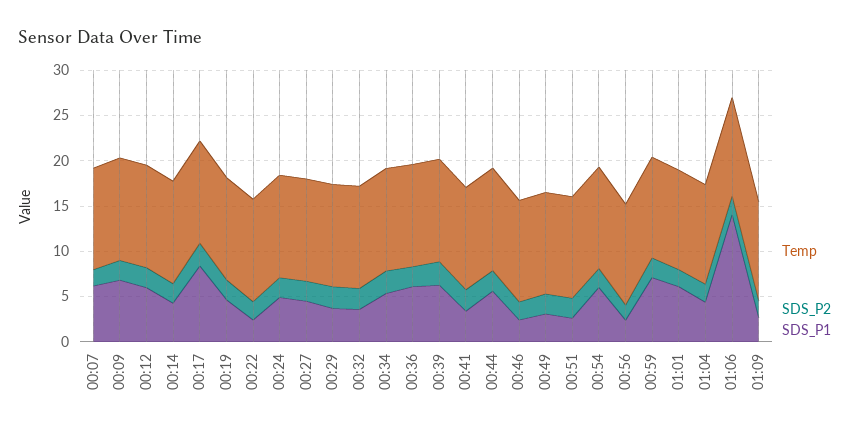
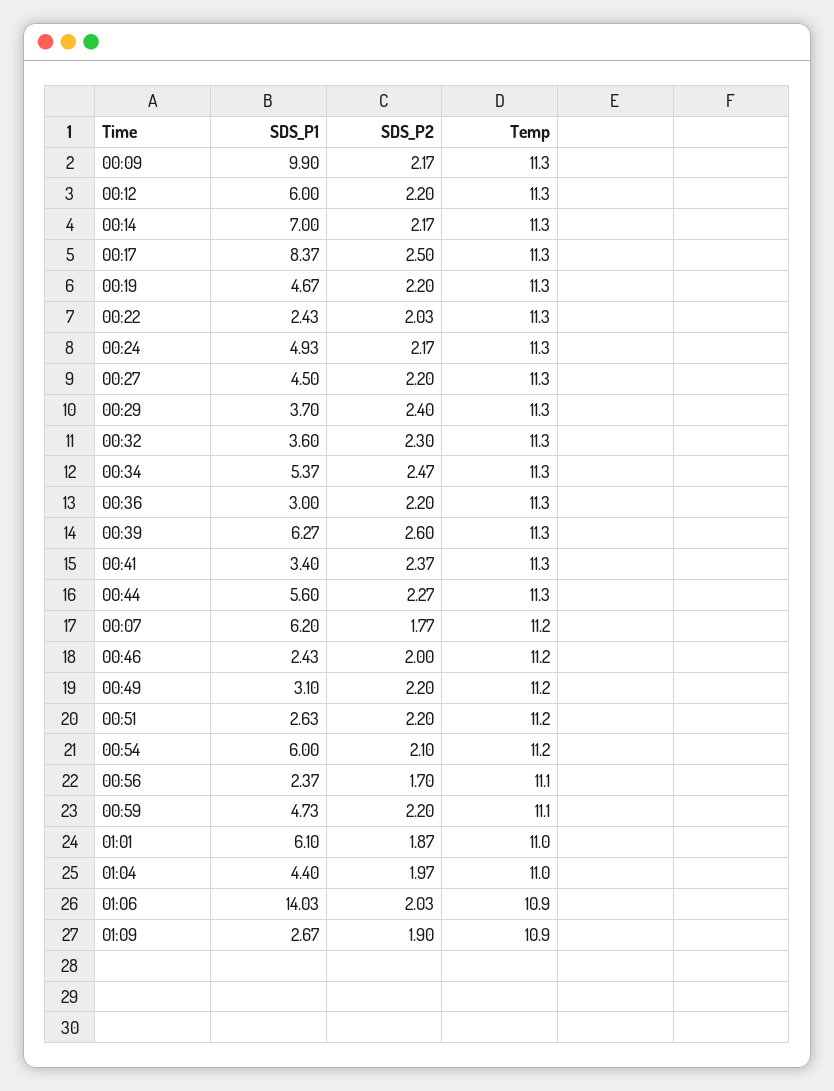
SDS_P1, 00:09: 7 -> 9.9
SDS_P1, 00:14: 4 -> 7
SDS_P1, 00:36: 6 -> 3
SDS_P1, 00:59: 7 -> 4.73

